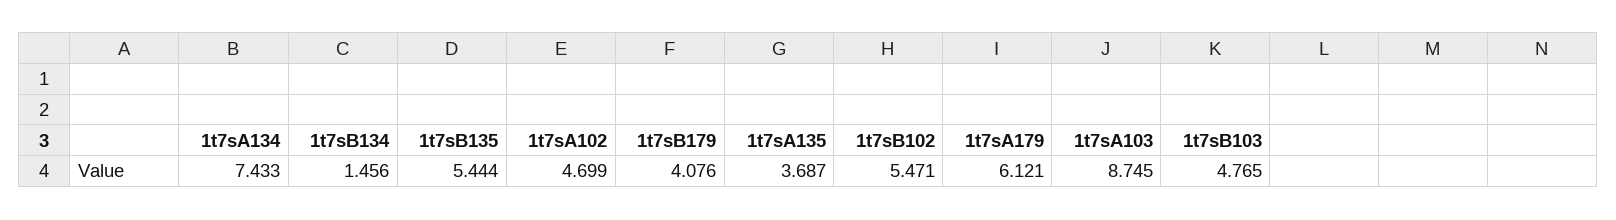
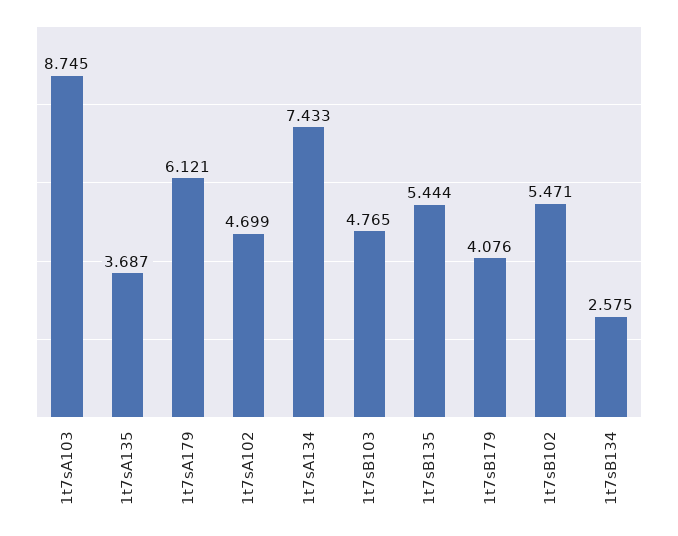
1t7sB134: 1.456 -> 2.575

